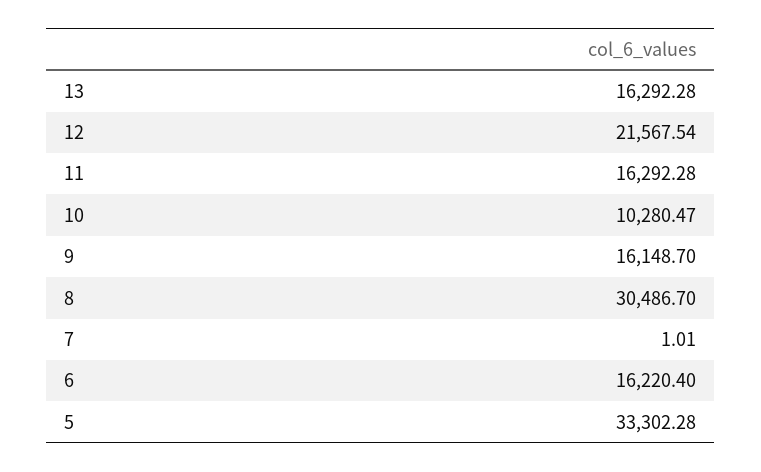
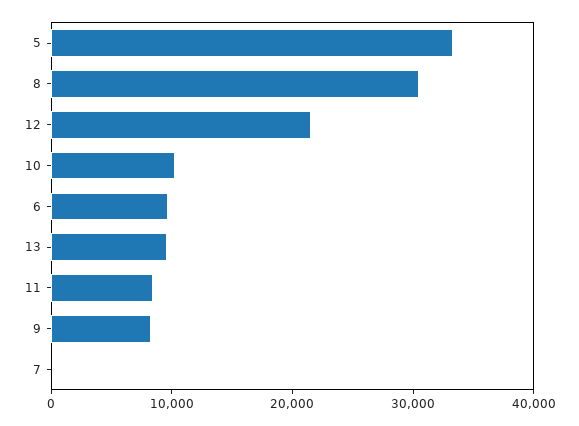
13: 16292.28 -> 10000
11: 16292.28 -> 8000
9: 16148.7 -> 8000
6: 16220.4 -> 10000

